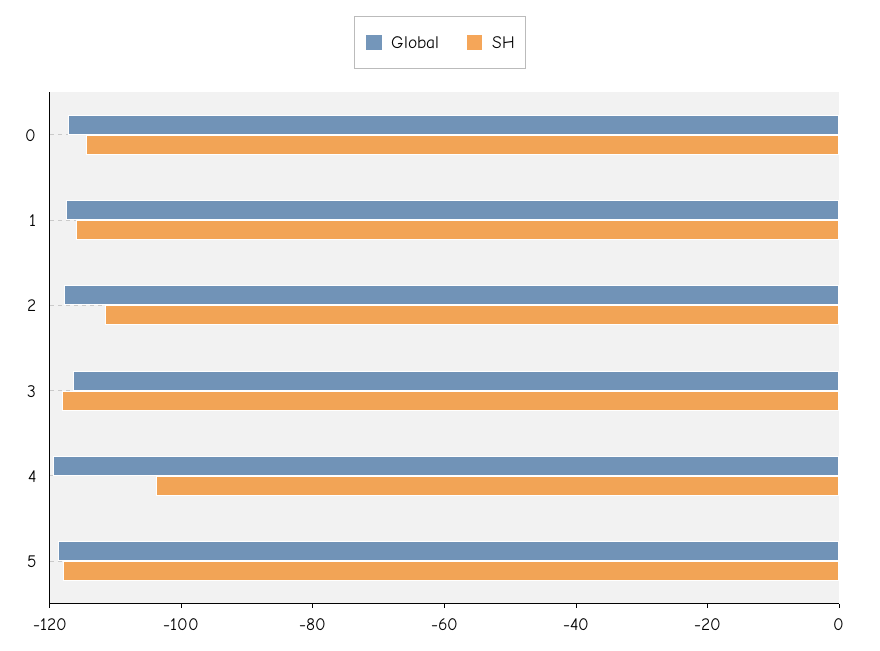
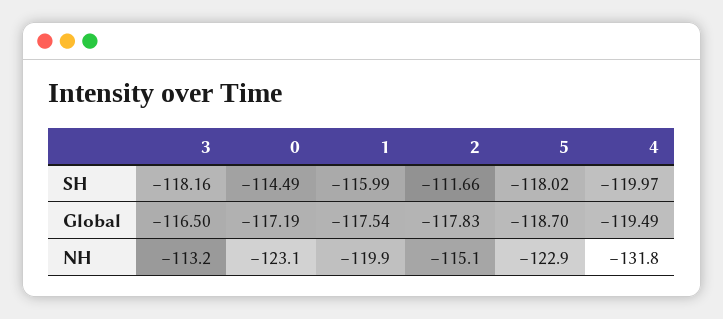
SH, 4: -105 -> -119.97
NH, 3: none -> -113.2
NH, 0: none -> -123.1
NH, 1: none -> -119.9
NH, 2: none -> -115.1
NH, 5: none -> -122.9
NH, 4: none -> -131.8

